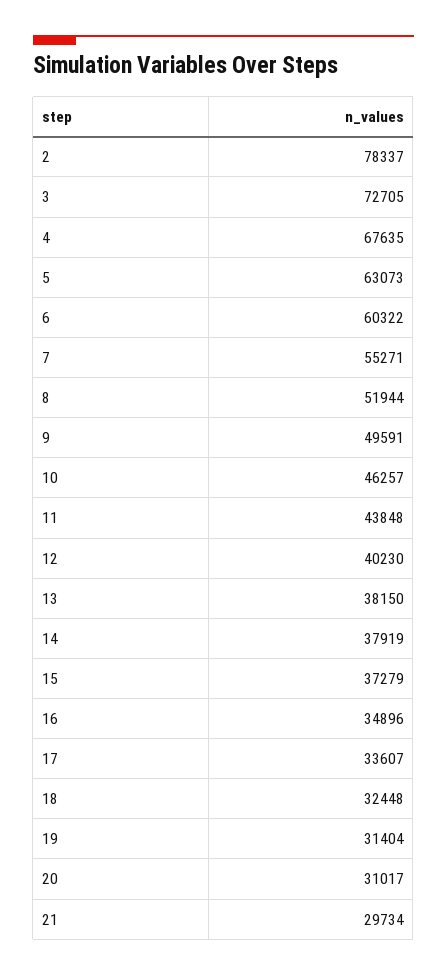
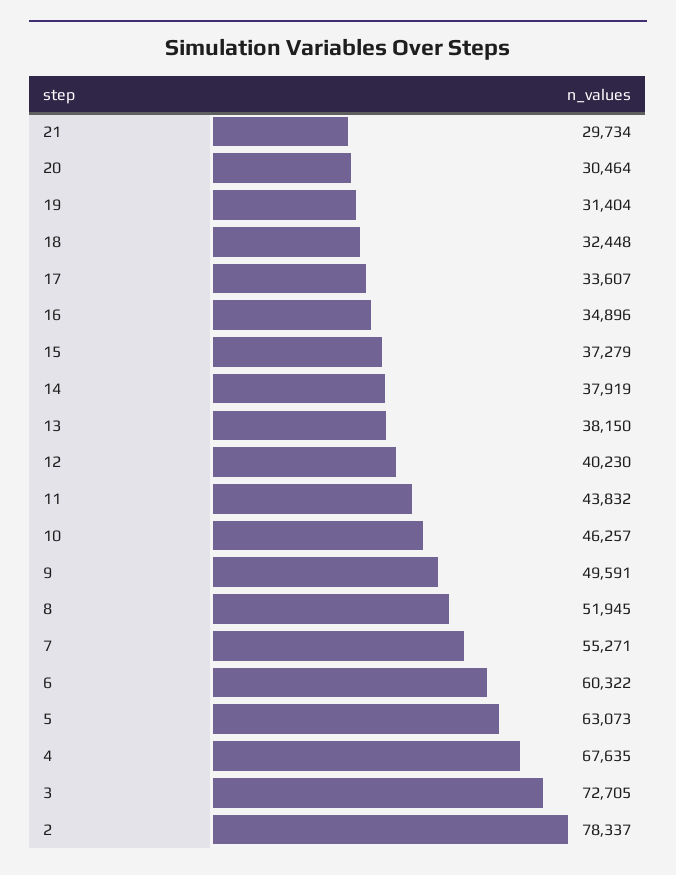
8: 51944 -> 51945
11: 43848 -> 43832
20: 31017 -> 30464

